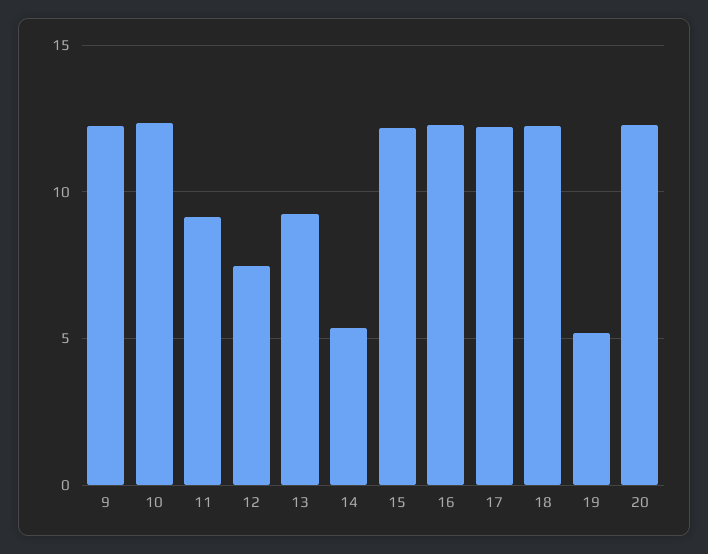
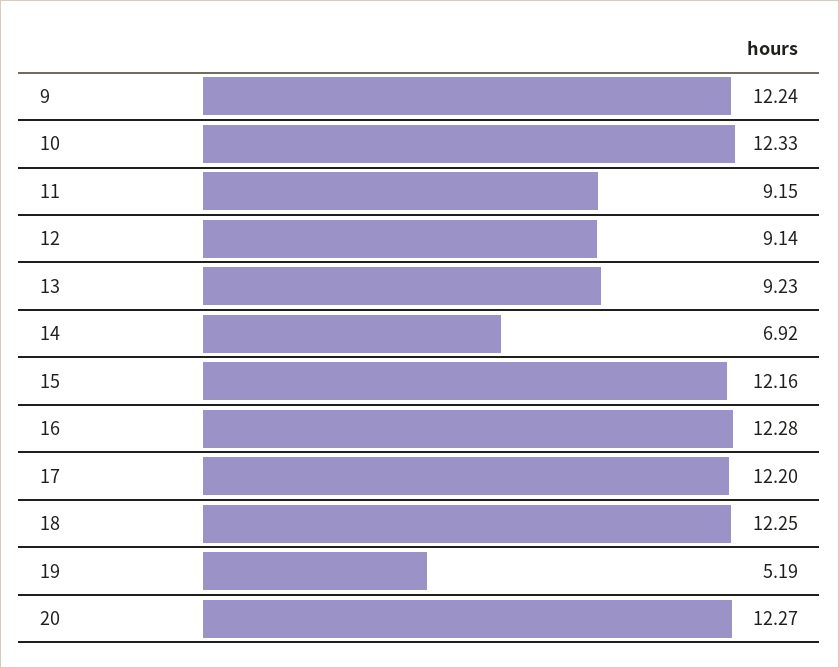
12: 7.5 -> 9.14
14: 5.5 -> 6.92

